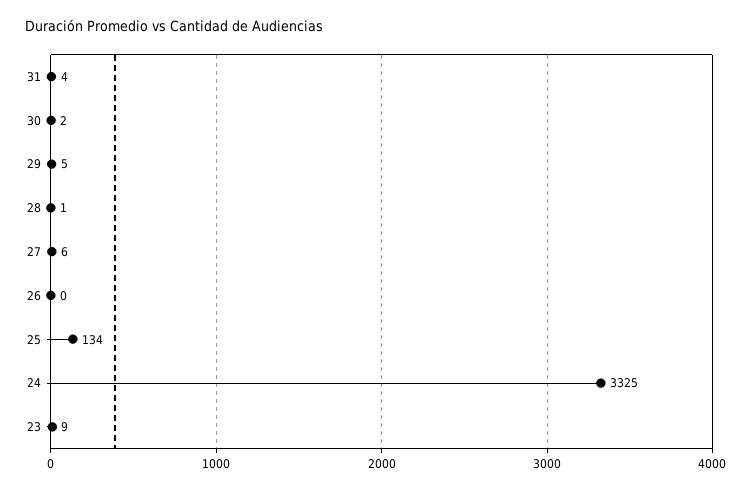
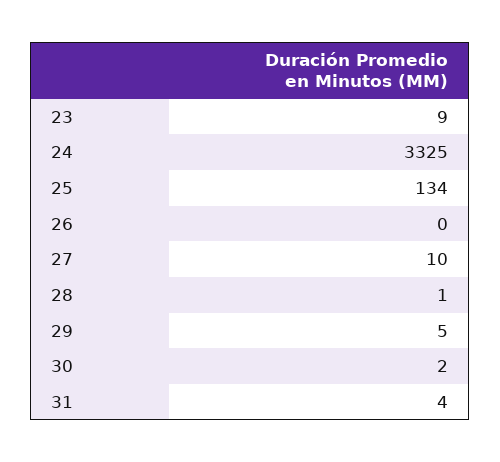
27: 6 -> 10

